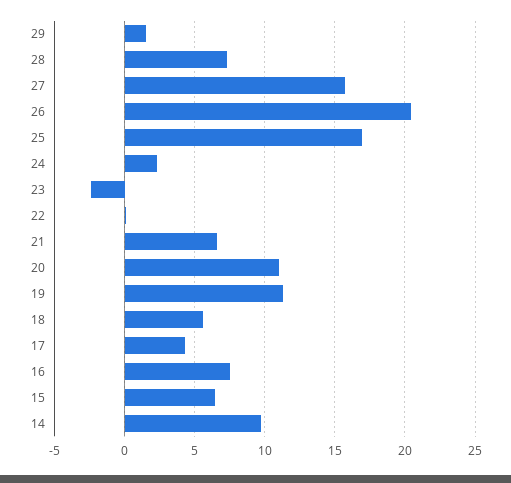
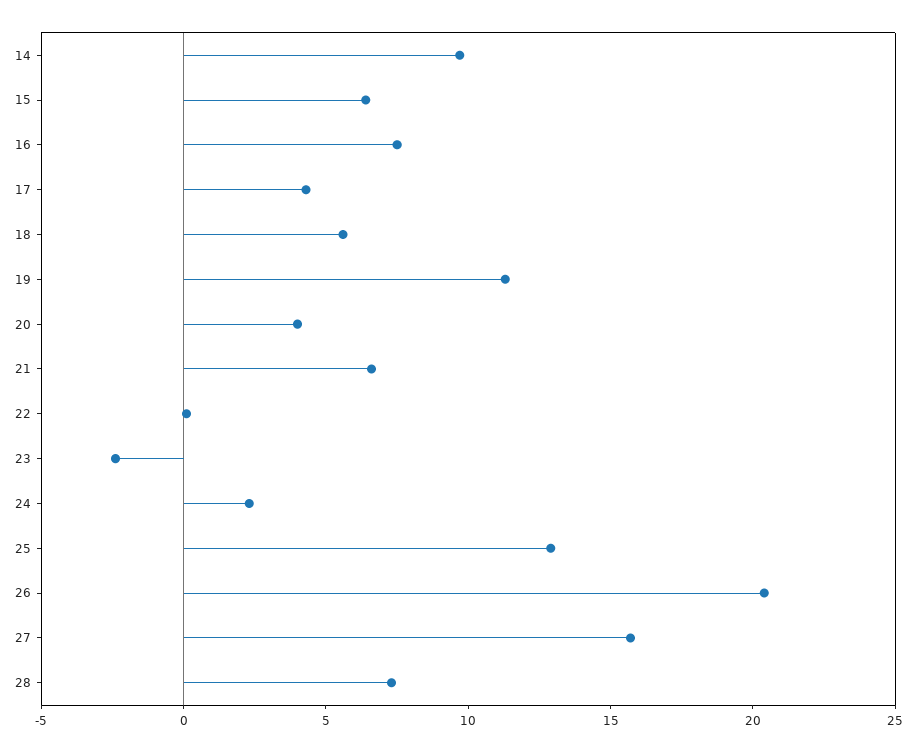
29: 1.5 -> none
25: 17 -> 13
20: 11 -> 4

